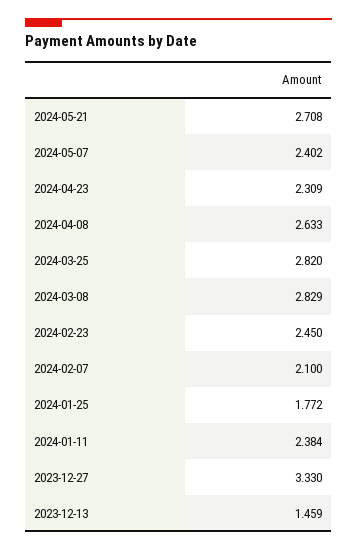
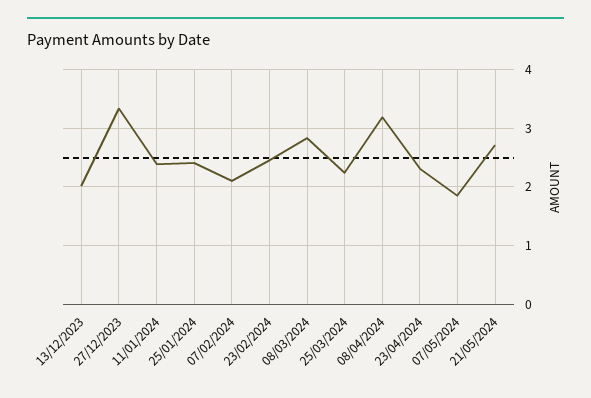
2024-05-07: 2.402 -> 1.8
2024-04-08: 2.633 -> 3.2
2024-03-25: 2.82 -> 2.2
2024-01-25: 1.772 -> 2.4
2023-12-13: 1.459 -> 2

